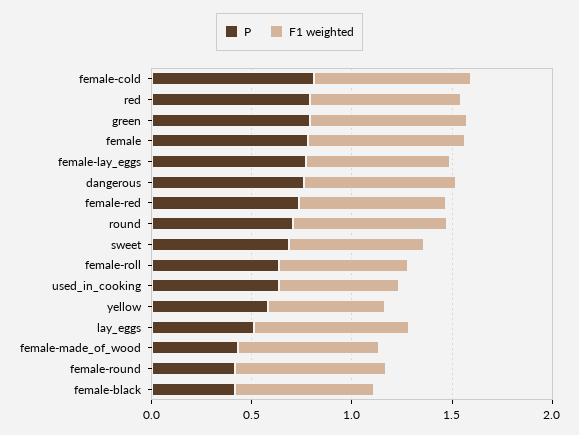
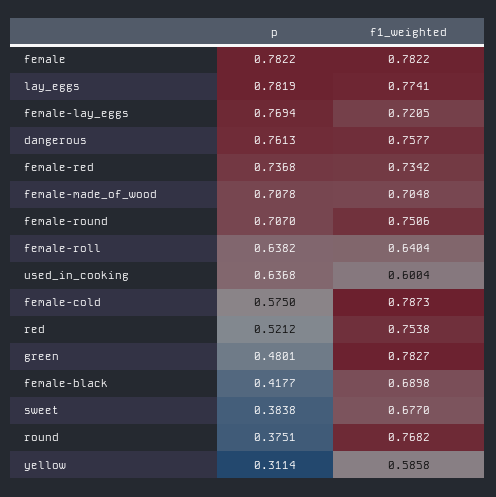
P, female-cold: 0.8 -> 0.575
P, red: 0.8 -> 0.5212
P, green: 0.8 -> 0.4801
P, round: 0.7 -> 0.3751
P, sweet: 0.7 -> 0.3838
P, yellow: 0.6 -> 0.3114
P, lay_eggs: 0.5 -> 0.7819
P, female-made_of_wood: 0.4 -> 0.7078
P, female-round: 0.4 -> 0.707

